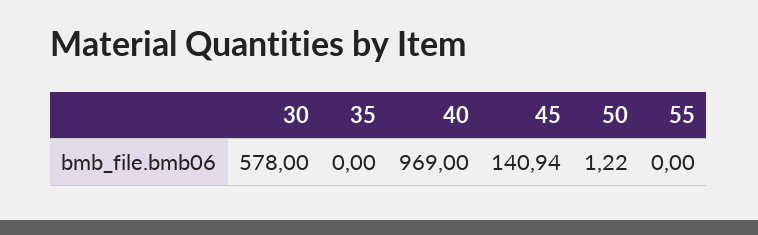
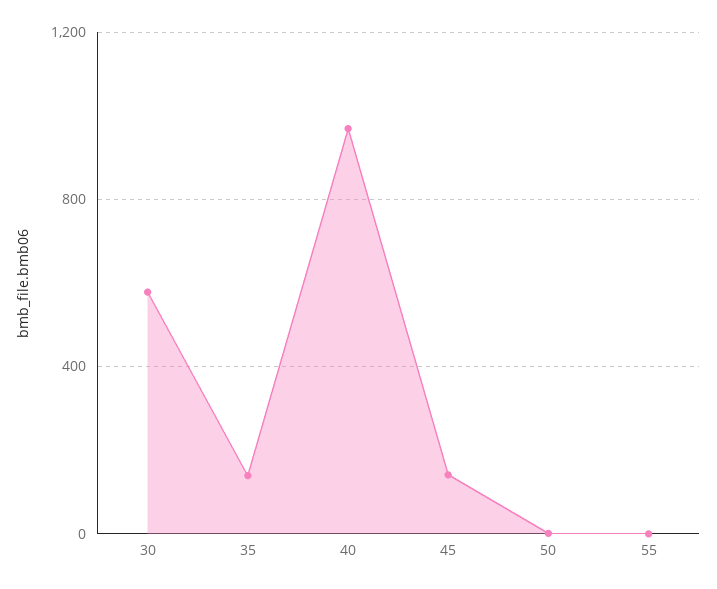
35: 0 -> 150

